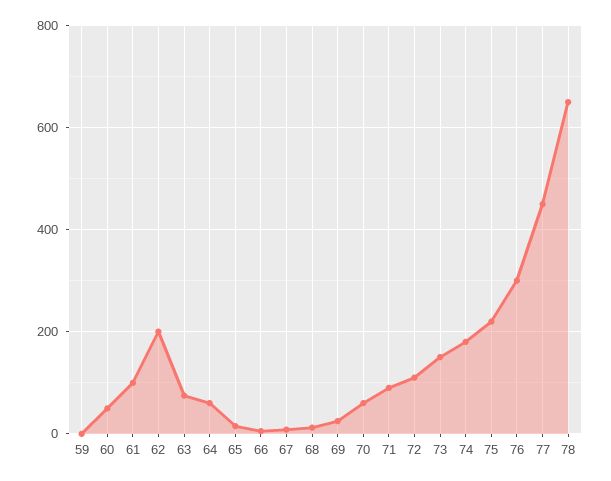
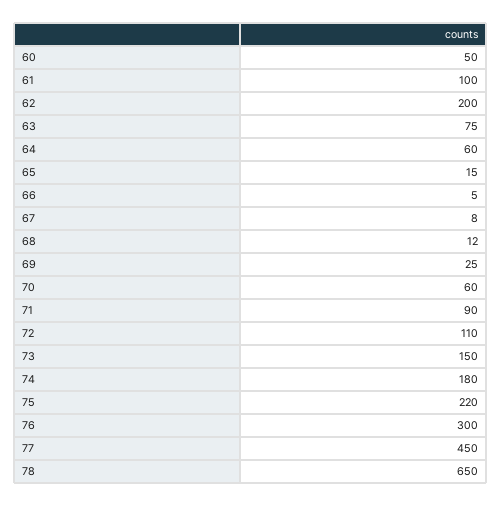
59: 0 -> none

